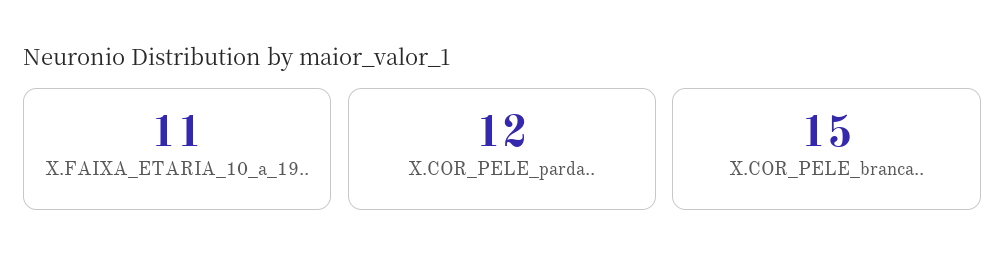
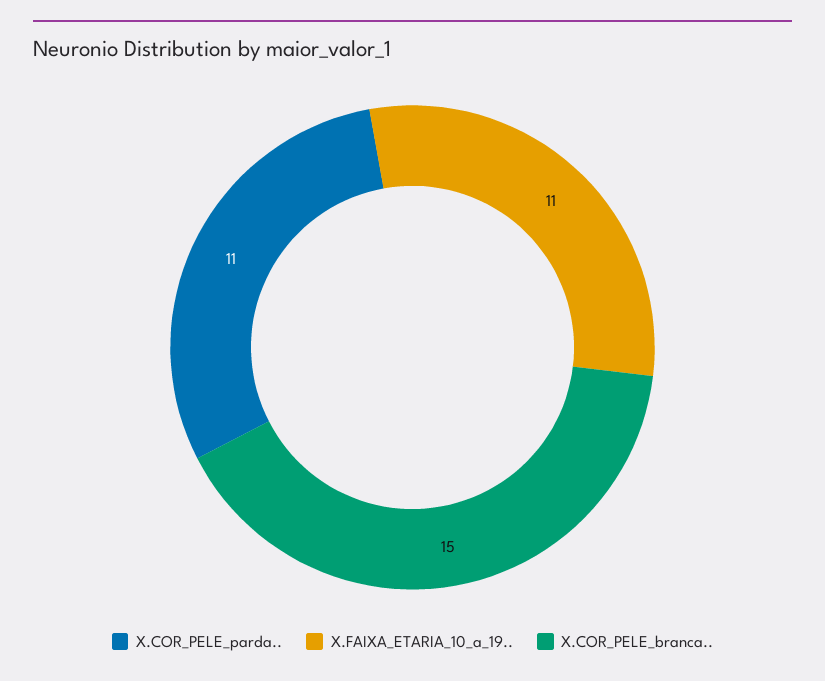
X.COR_PELE_parda..: 12 -> 11

